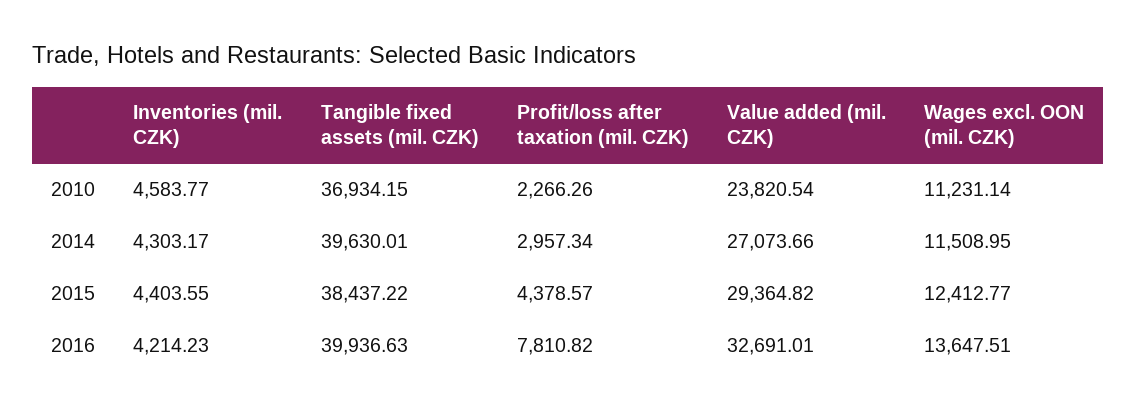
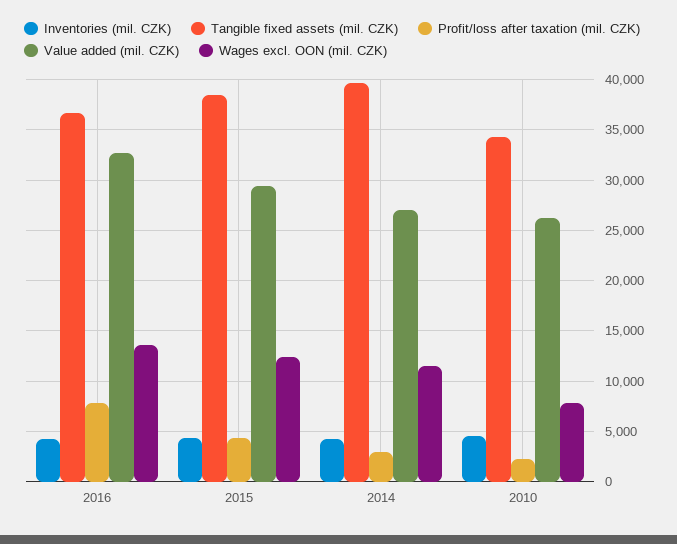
Tangible fixed assets (mil. CZK), 2010: 36934.15 -> 34000
Value added (mil. CZK), 2010: 23820.54 -> 26000
Wages excl. OON (mil. CZK), 2010: 11231.14 -> 8000
Tangible fixed assets (mil. CZK), 2016: 39936.63 -> 37000

